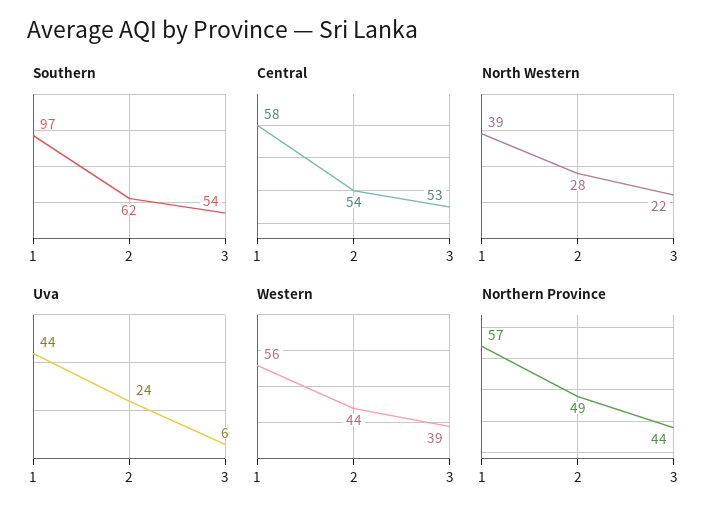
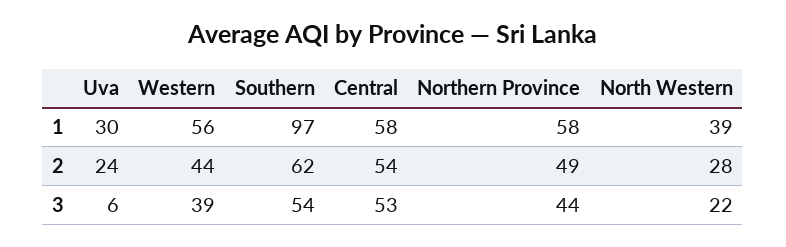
Uva, 1: 44 -> 30
Northern Province, 1: 57 -> 58

